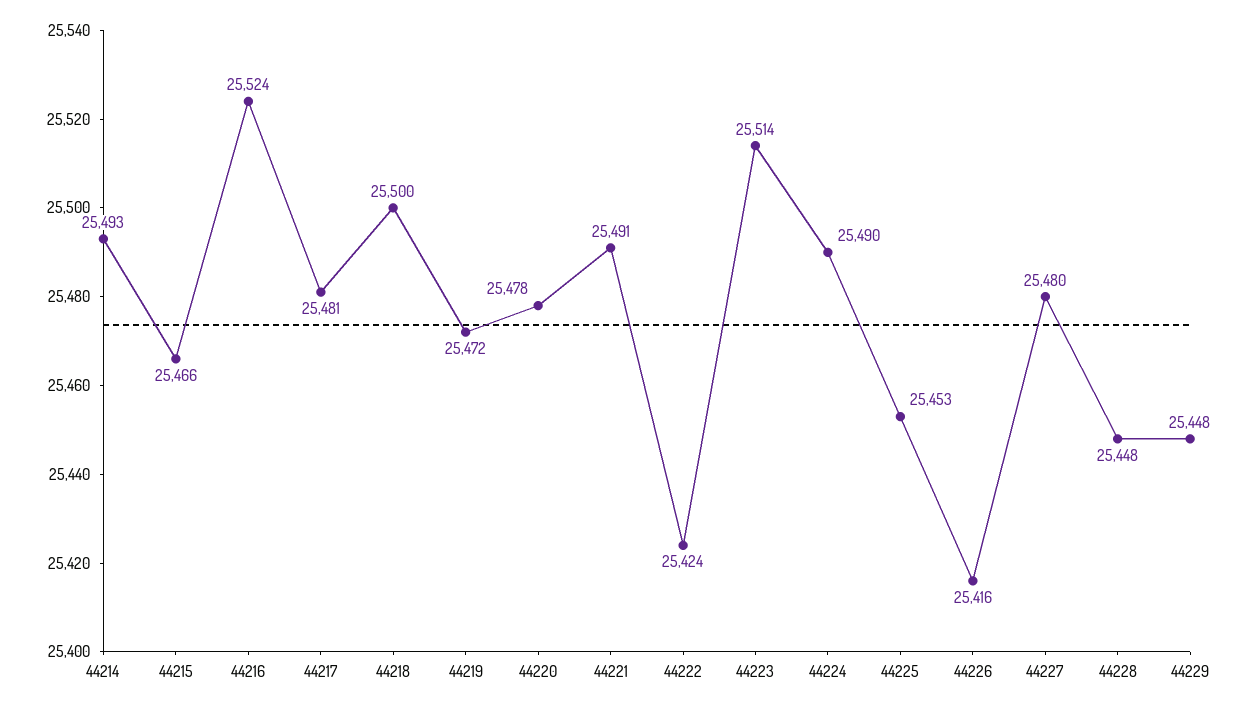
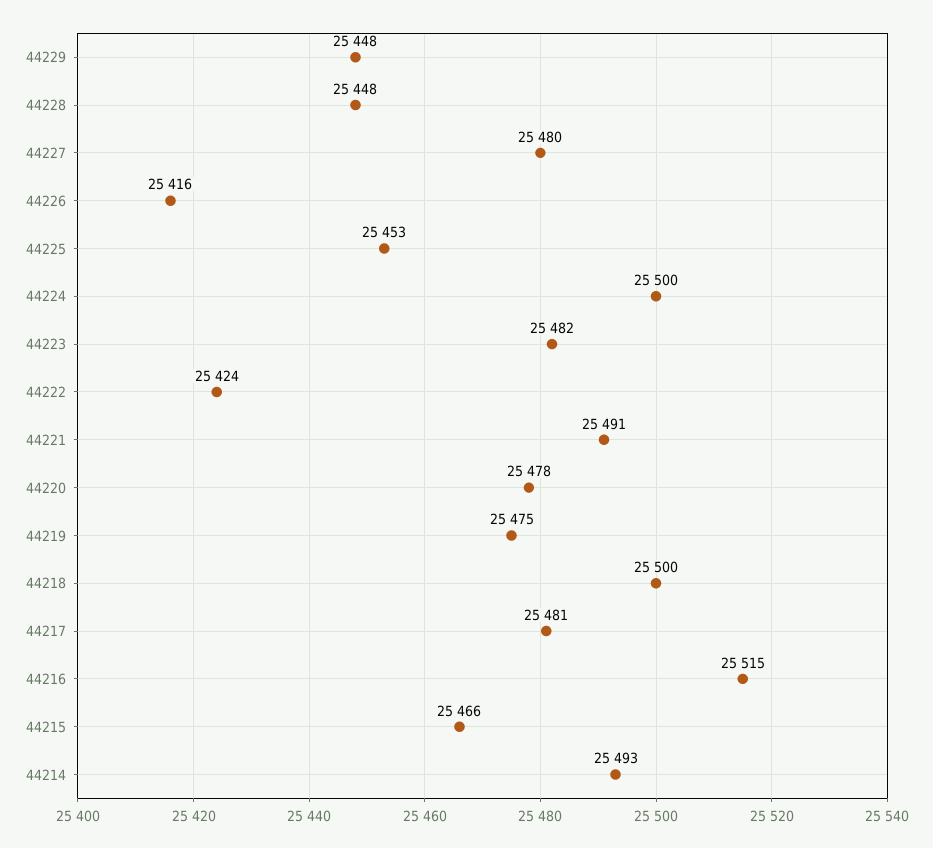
44216: 25524 -> 25515
44219: 25472 -> 25475
44223: 25514 -> 25482
44224: 25490 -> 25500

